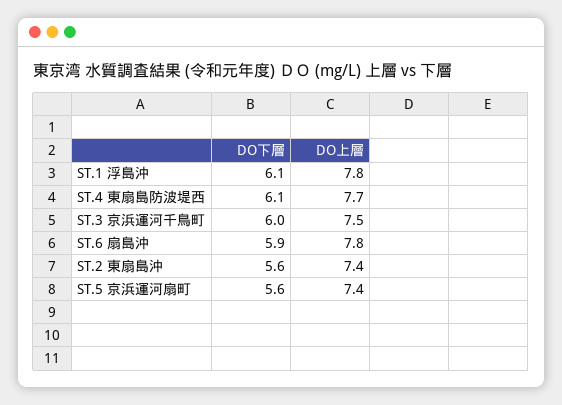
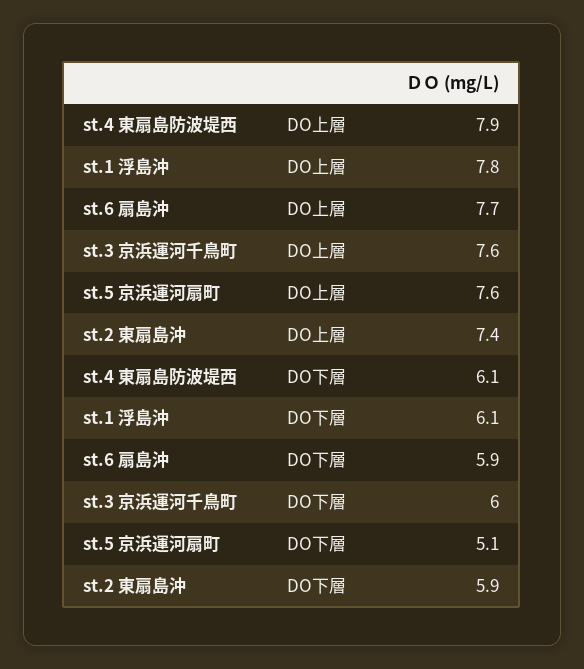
DO上層, ST.4 東扇島防波堤西: 7.7 -> 7.9
DO上層, ST.3 京浜運河千鳥町: 7.5 -> 7.6
DO上層, ST.6 扇島沖: 7.8 -> 7.7
DO下層, ST.2 東扇島沖: 5.6 -> 5.9
DO下層, ST.5 京浜運河扇町: 5.6 -> 5.1
DO上層, ST.5 京浜運河扇町: 7.4 -> 7.6

